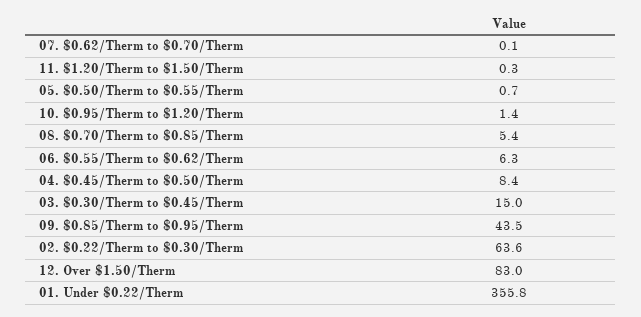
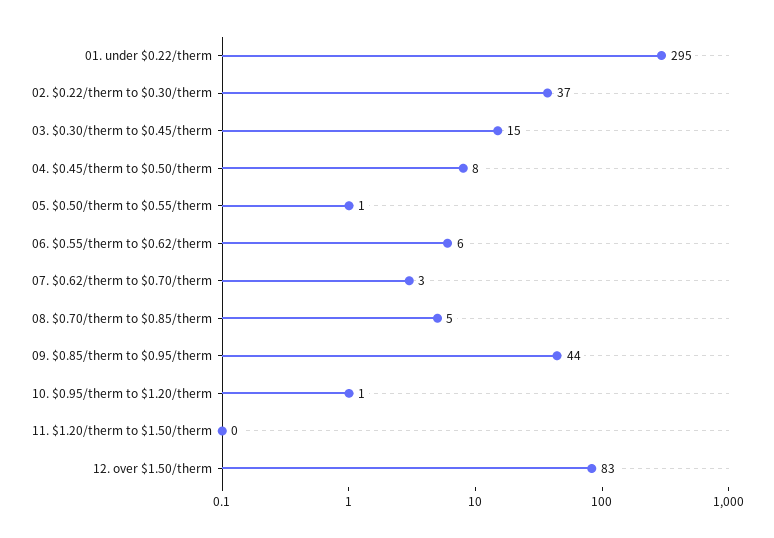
07. $0.62/Therm to $0.70/Therm: 0.1 -> 3
02. $0.22/Therm to $0.30/Therm: 63.6 -> 37
01. Under $0.22/Therm: 355.8 -> 295

